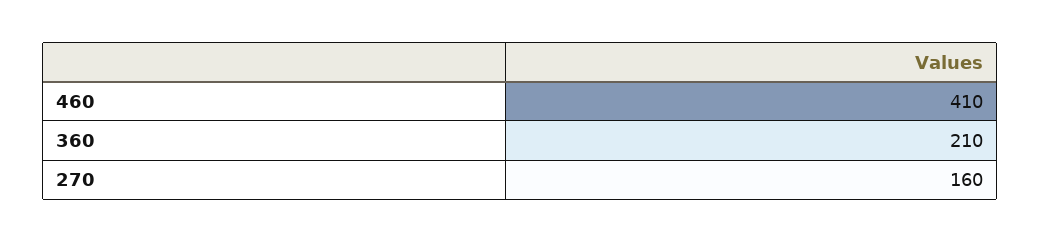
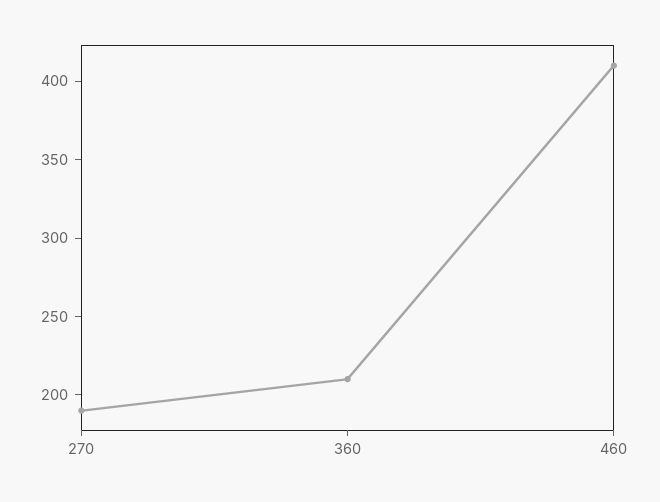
270: 160 -> 190

